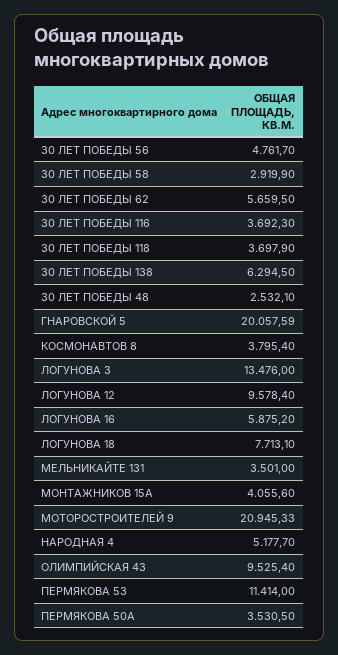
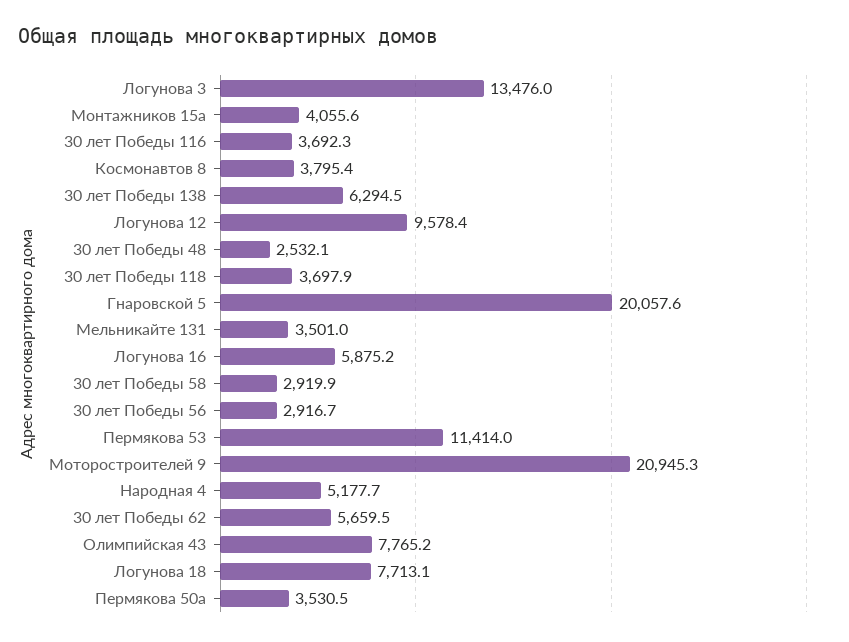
30 ЛЕТ ПОБЕДЫ 56: 4761.7 -> 2916.7
ОЛИМПИЙСКАЯ 43: 9525.4 -> 7765.2

